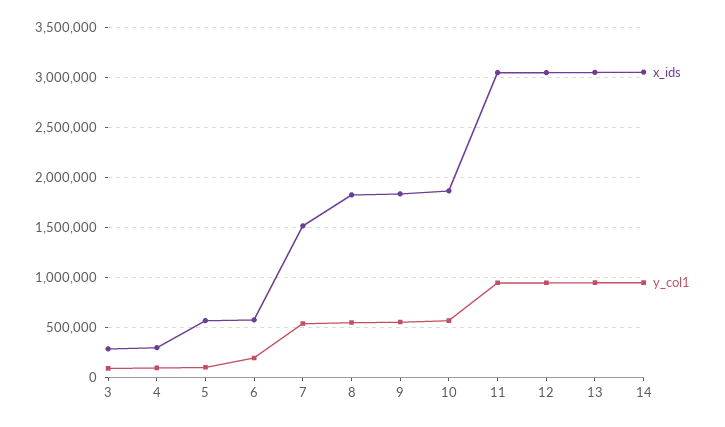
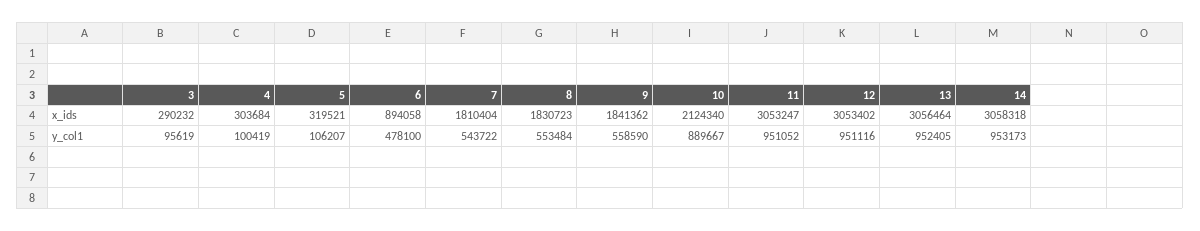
x_ids, 5: 600000 -> 319521
x_ids, 6: 600000 -> 894058
y_col1, 6: 200000 -> 478100
x_ids, 7: 1500000 -> 1810404
x_ids, 10: 1900000 -> 2124340
y_col1, 10: 600000 -> 889667

